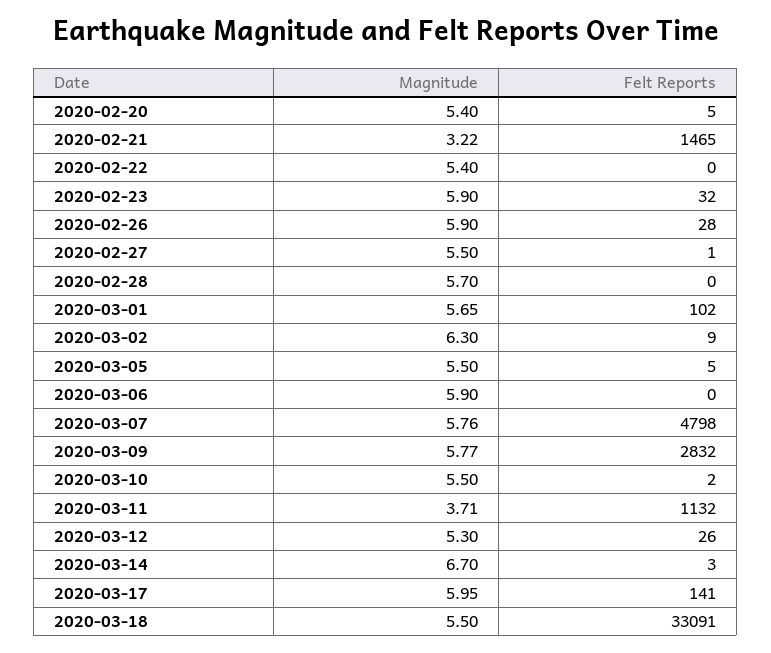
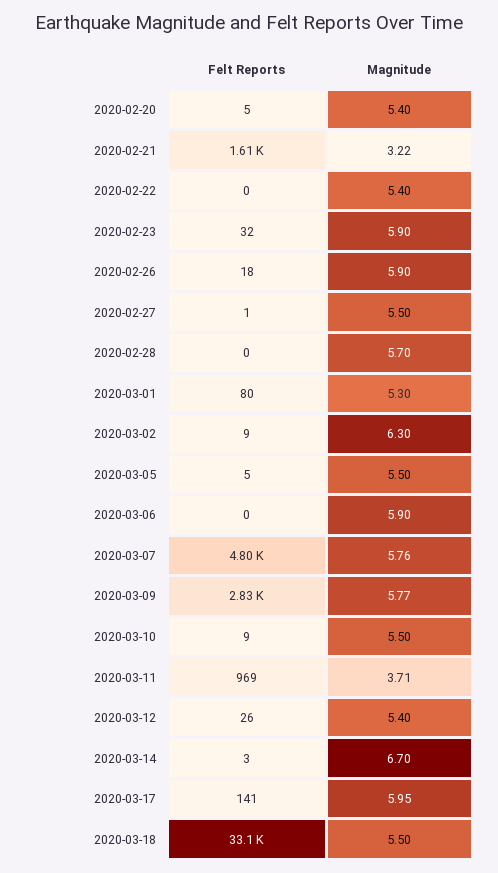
Felt Reports, 2020-02-21: 1465 -> 1610
Felt Reports, 2020-02-26: 28 -> 18
Magnitude, 2020-03-01: 5.65 -> 5.3
Felt Reports, 2020-03-01: 102 -> 80
Felt Reports, 2020-03-10: 2 -> 9
Felt Reports, 2020-03-11: 1132 -> 969
Magnitude, 2020-03-12: 5.3 -> 5.4

